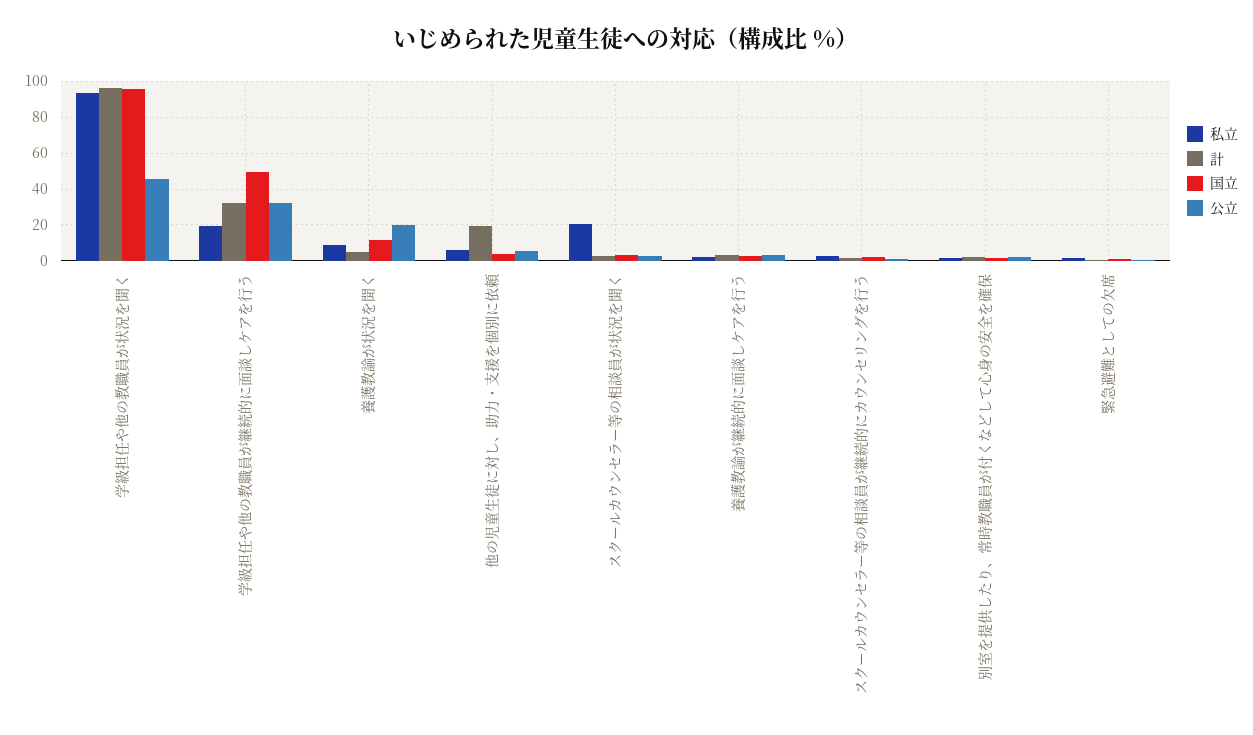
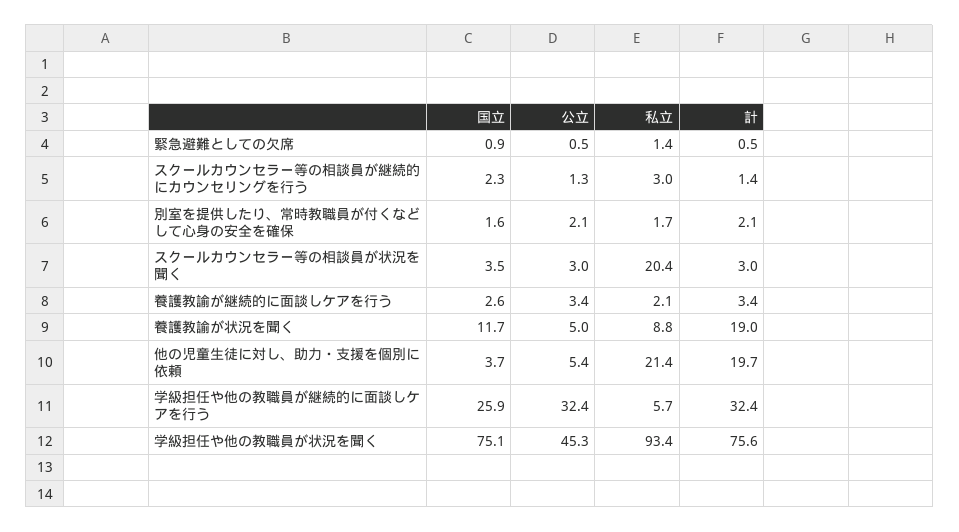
計, 学級担任や他の教職員が状況を聞く: 95 -> 75.6
国立, 学級担任や他の教職員が状況を聞く: 95 -> 75.1
私立, 学級担任や他の教職員が継続的に面談しケアを行う: 20 -> 5.7
国立, 学級担任や他の教職員が継続的に面談しケアを行う: 50 -> 25.9
計, 養護教諭が状況を聞く: 5 -> 19
公立, 養護教諭が状況を聞く: 20 -> 5
私立, 他の児童生徒に対し、助力・支援を個別に依頼: 5 -> 21.4

